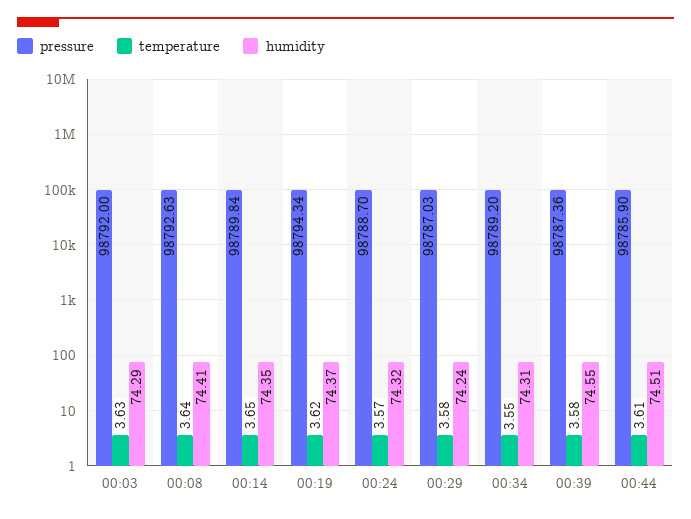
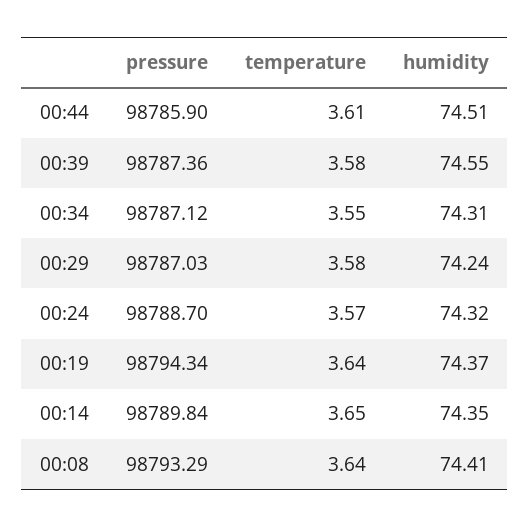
pressure, 00:03: 98792 -> none
temperature, 00:03: 3.63 -> none
humidity, 00:03: 74.29 -> none
pressure, 00:08: 98792.63 -> 98793.29
temperature, 00:19: 3.62 -> 3.64
pressure, 00:34: 98789.2 -> 98787.12

